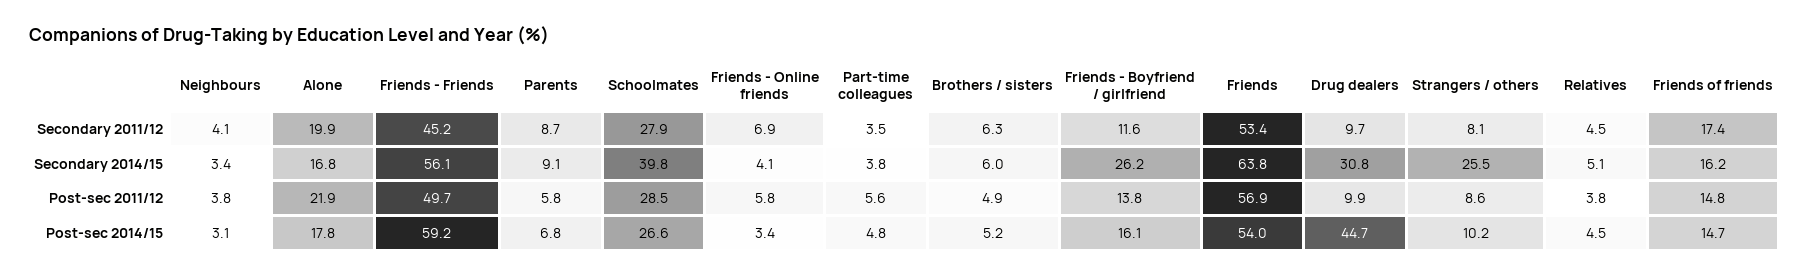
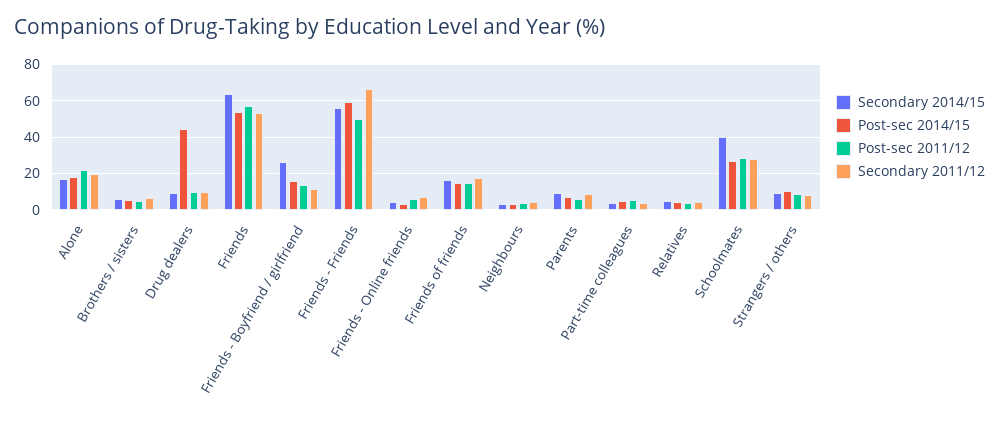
Secondary 2011/12, Friends - Friends: 45.2 -> 65
Secondary 2014/15, Drug dealers: 30.8 -> 10
Secondary 2014/15, Strangers / others: 25.5 -> 10

